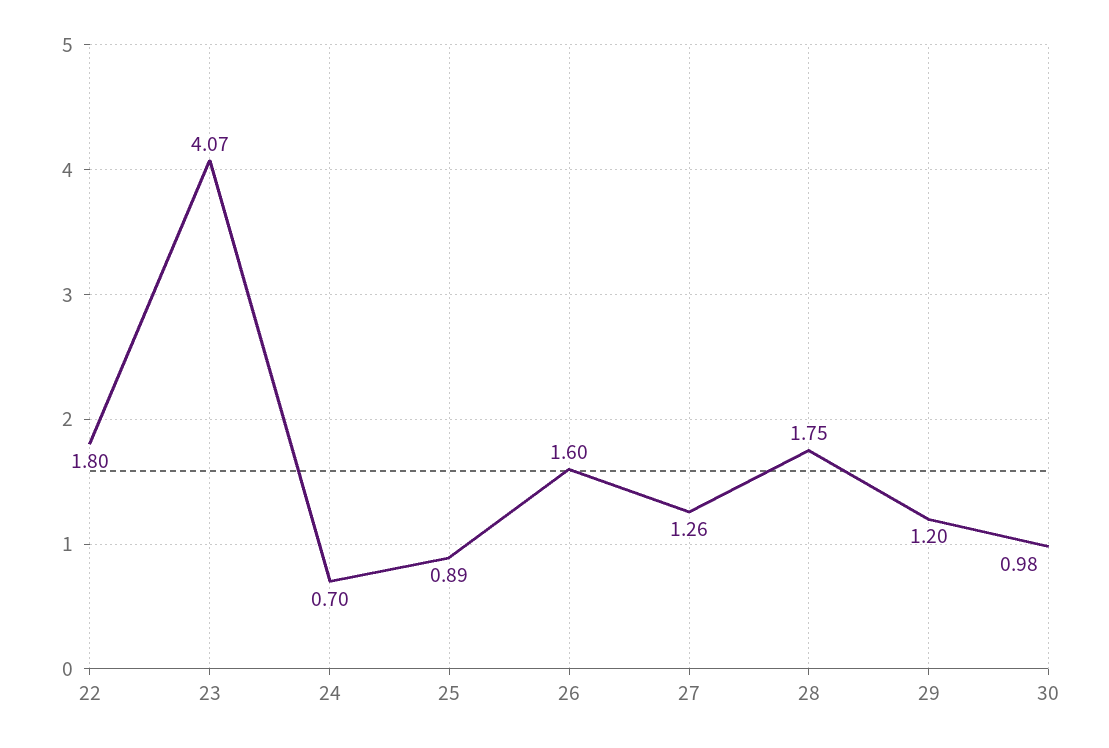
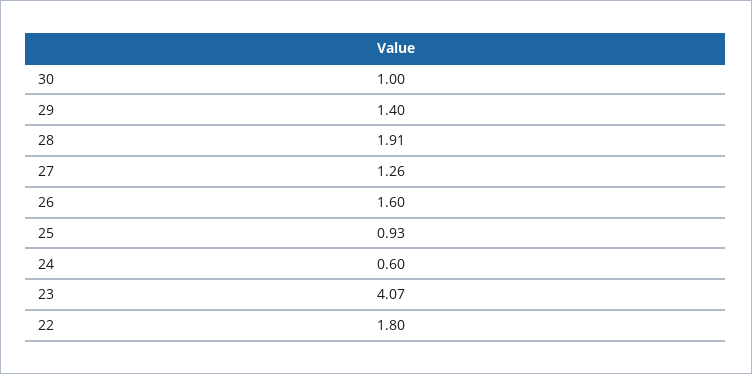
24: 0.7 -> 0.6
25: 0.89 -> 0.93
28: 1.75 -> 1.91
29: 1.2 -> 1.4
30: 0.98 -> 1

